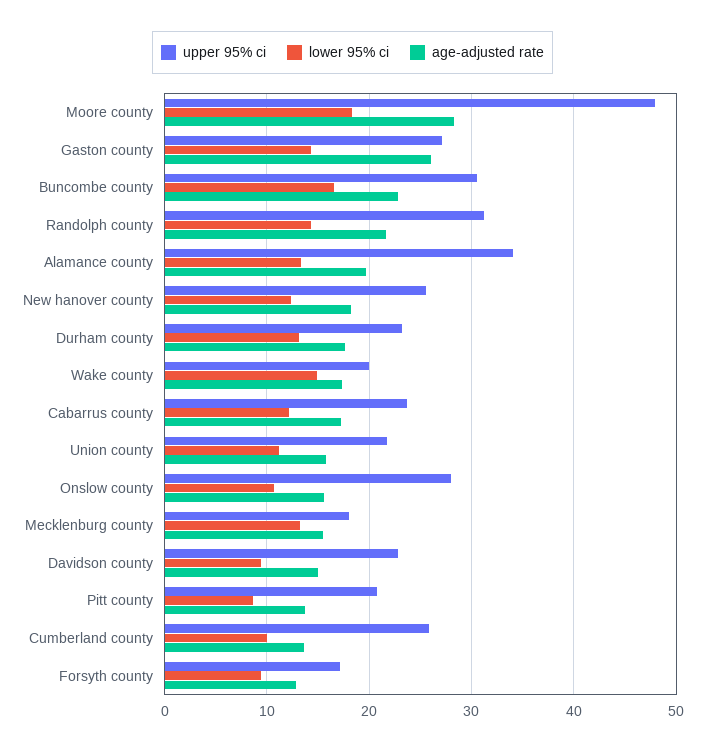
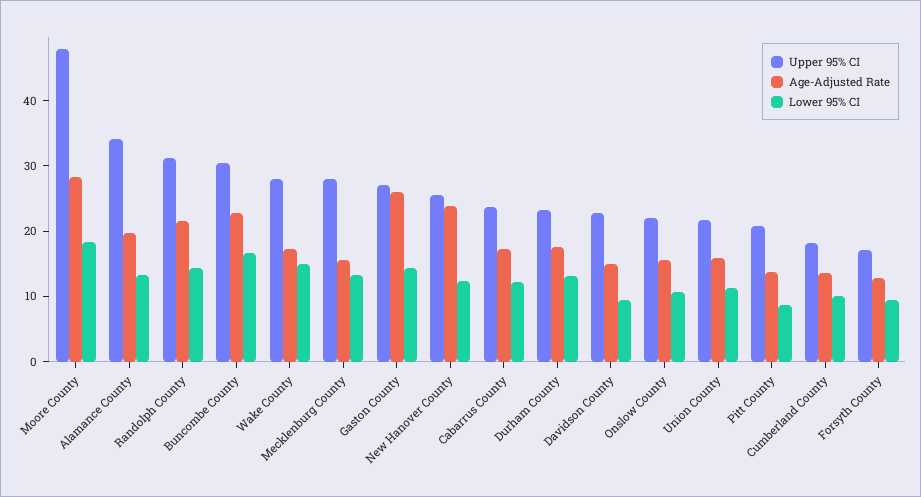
age-adjusted rate, New hanover county: 18 -> 24
upper 95% ci, Wake county: 20 -> 28
upper 95% ci, Onslow county: 28 -> 22
upper 95% ci, Mecklenburg county: 18 -> 28
upper 95% ci, Cumberland county: 26 -> 18

